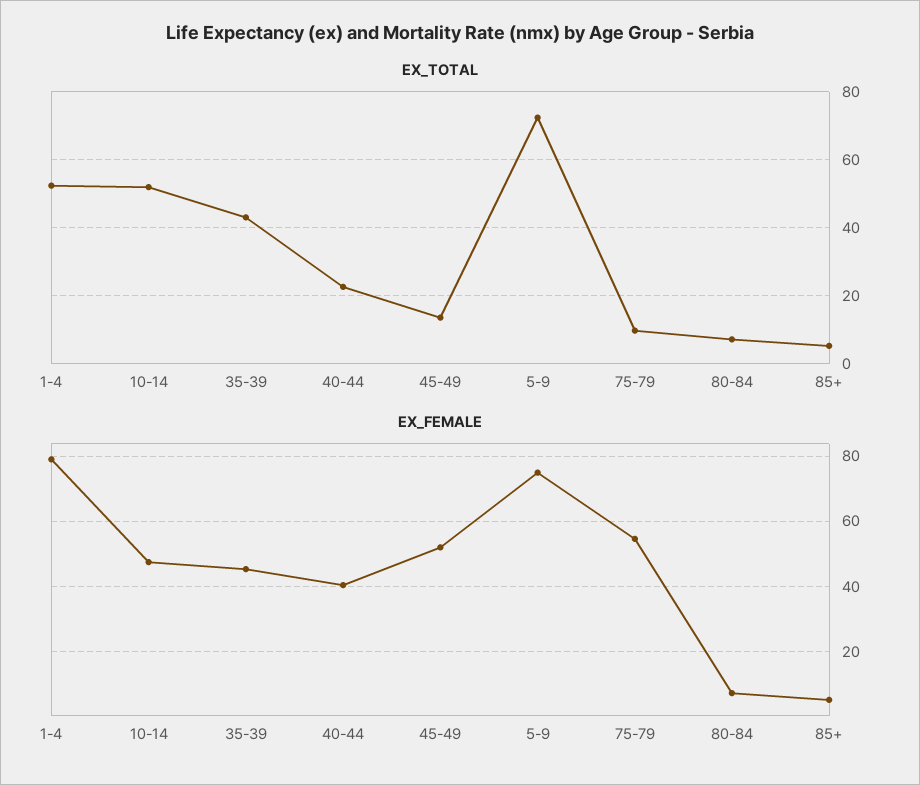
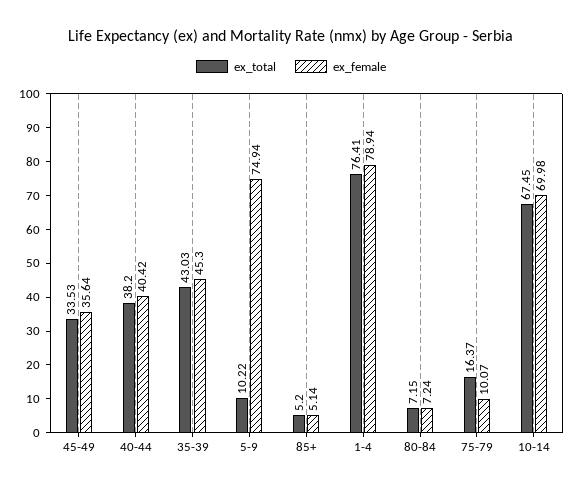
EX_TOTAL, 1-4: 52 -> 76.41
EX_TOTAL, 10-14: 52 -> 67.45
EX_TOTAL, 40-44: 22 -> 38.2
EX_TOTAL, 45-49: 14 -> 33.53
EX_TOTAL, 5-9: 72 -> 10.22
EX_TOTAL, 75-79: 10 -> 16.37
EX_FEMALE, 10-14: 48 -> 69.98
EX_FEMALE, 45-49: 52 -> 35.64
EX_FEMALE, 75-79: 54 -> 10.07

